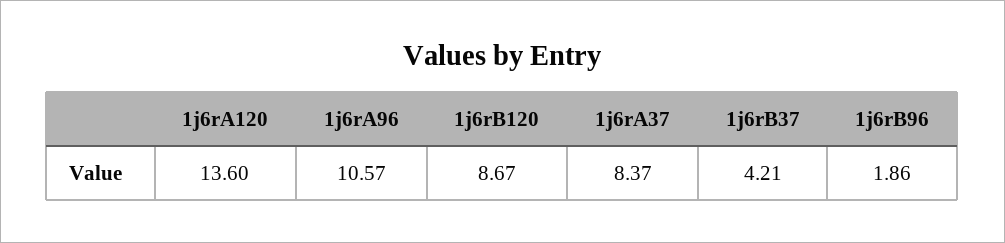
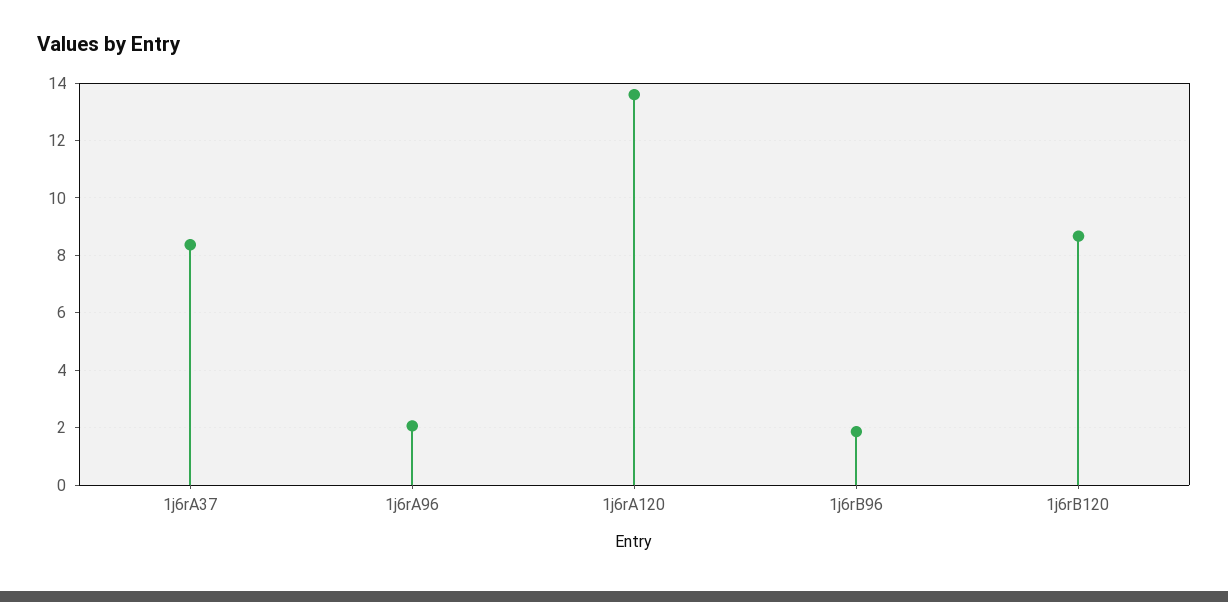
1j6rA96: 10.57 -> 2
1j6rB37: 4.21 -> none

